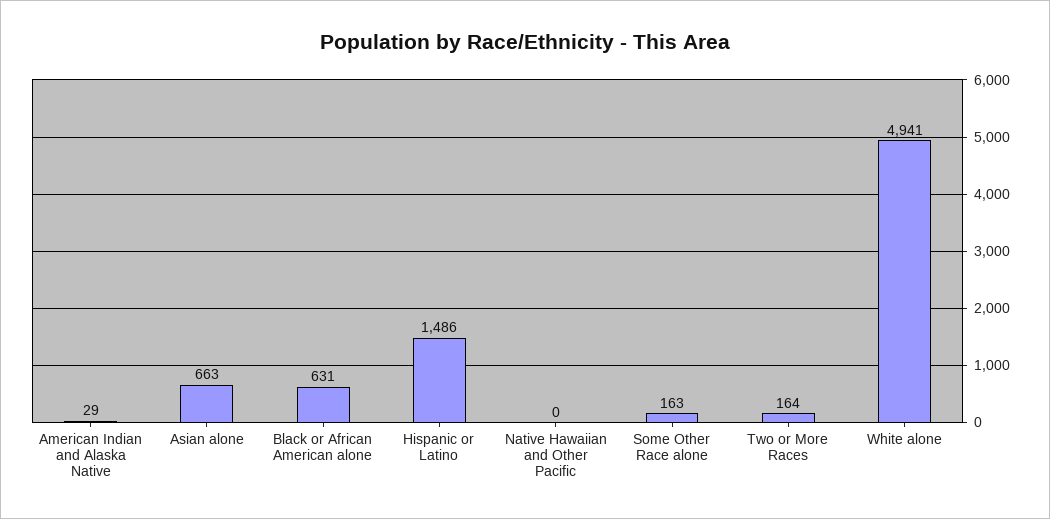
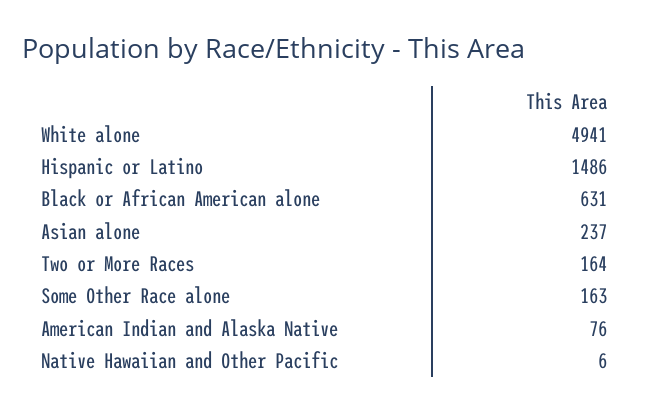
American Indian and Alaska Native: 29 -> 76
Asian alone: 663 -> 237
Native Hawaiian and Other Pacific: 0 -> 6

